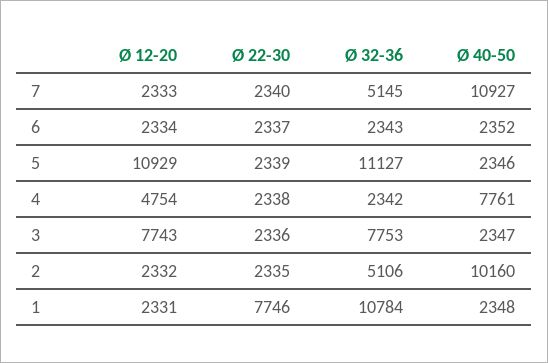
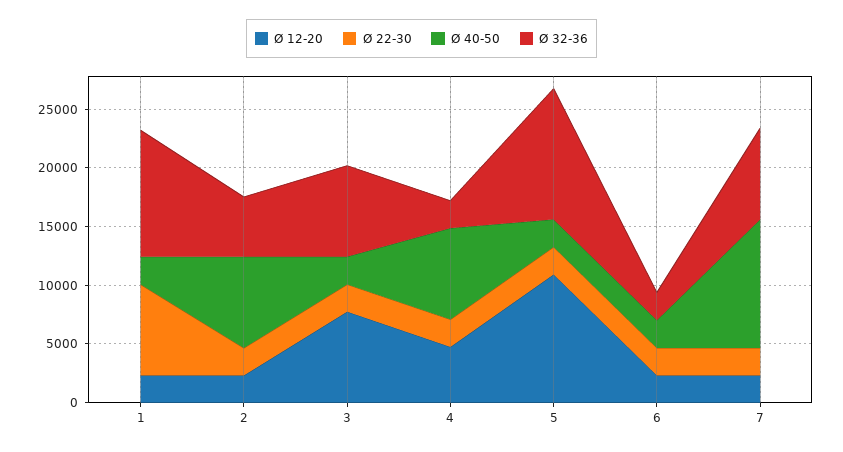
Ø 32-36, 7: 5145 -> 8000
Ø 40-50, 2: 10160 -> 8000

